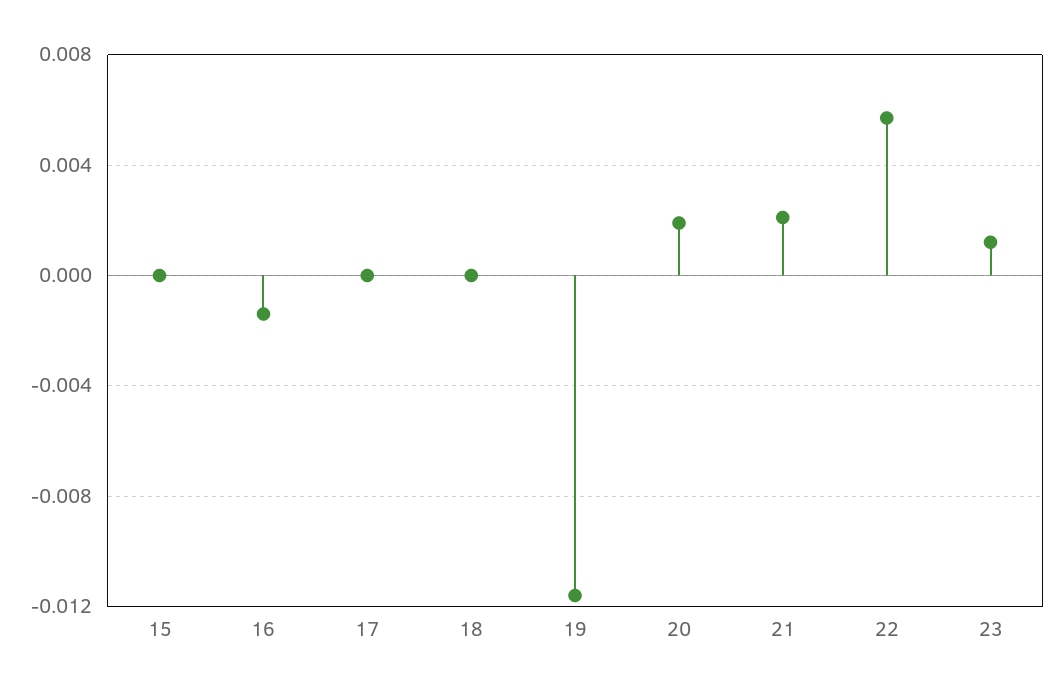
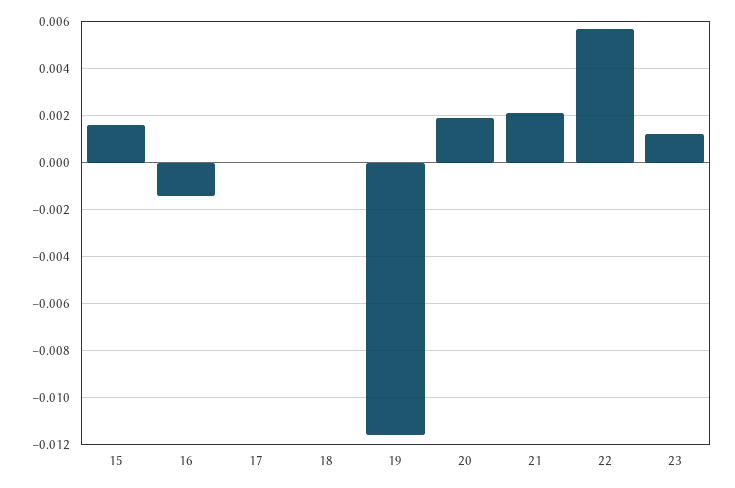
15: 0 -> 0.0015

